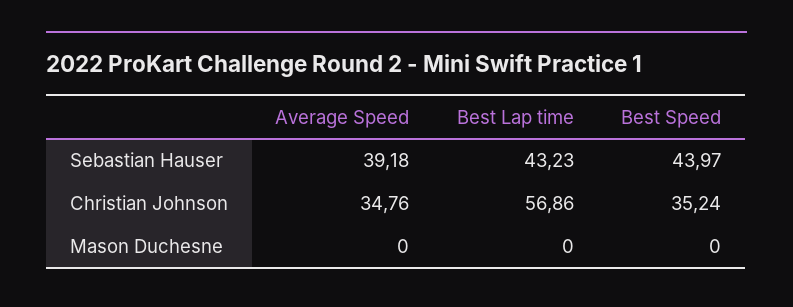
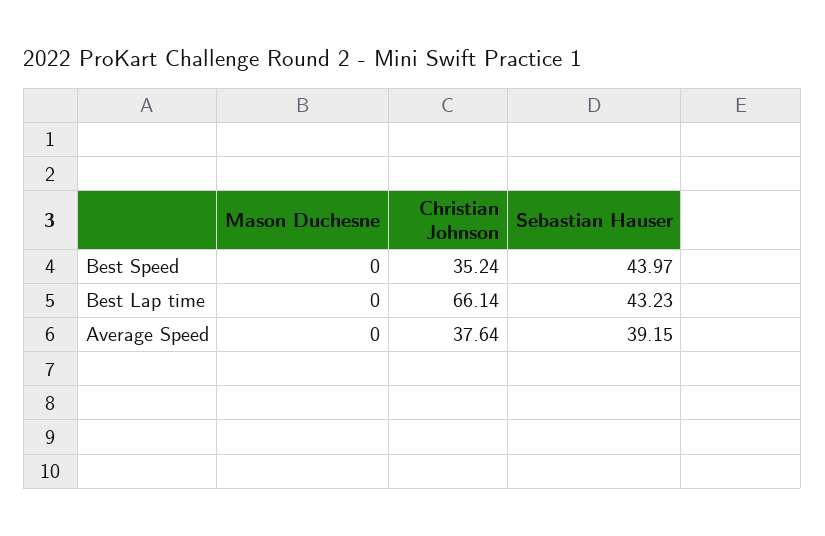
Average Speed, Sebastian Hauser: 39.18 -> 39.15
Average Speed, Christian Johnson: 34.76 -> 37.64
Best Lap time, Christian Johnson: 56.86 -> 66.14

